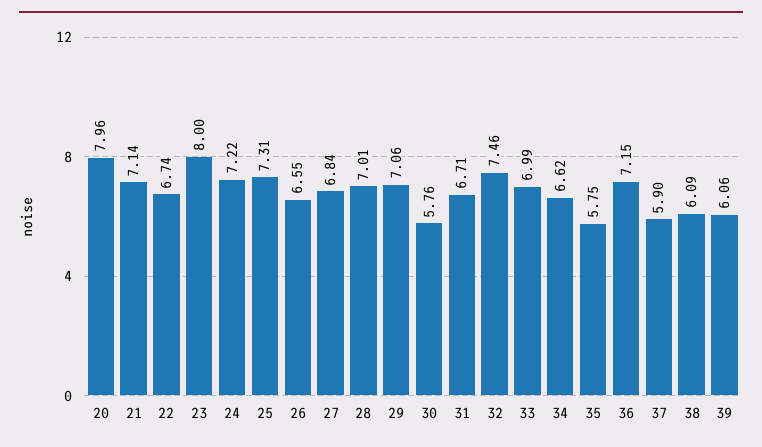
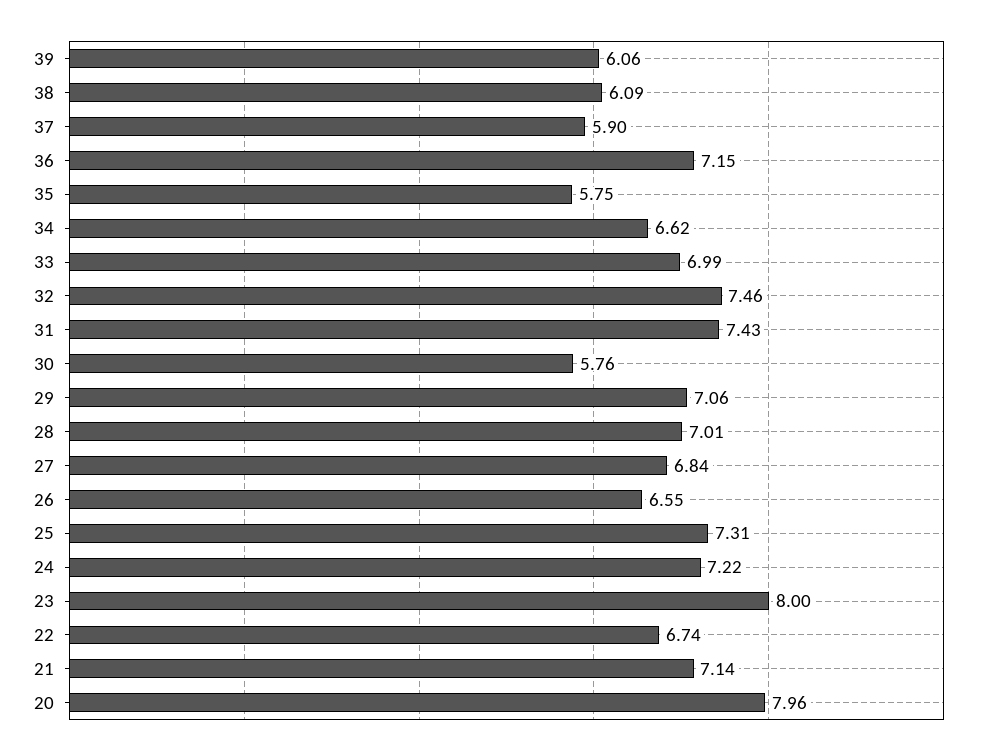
31: 6.71 -> 7.43

